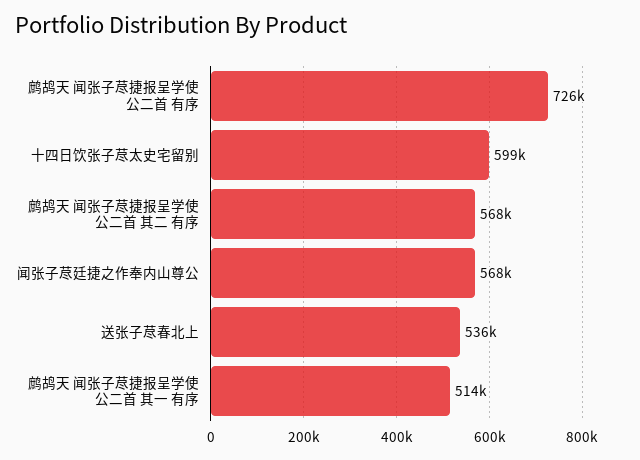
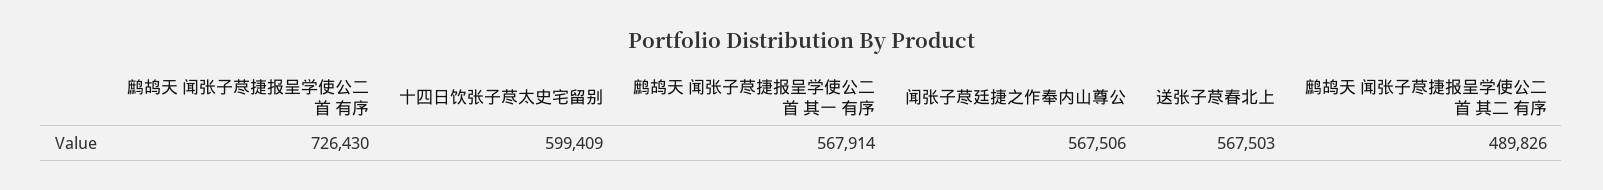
鹧鸪天 闻张子荩捷报呈学使公二首 其二 有序: 568000 -> 489826
送张子荩春北上: 536000 -> 567503
鹧鸪天 闻张子荩捷报呈学使公二首 其一 有序: 514000 -> 567914

